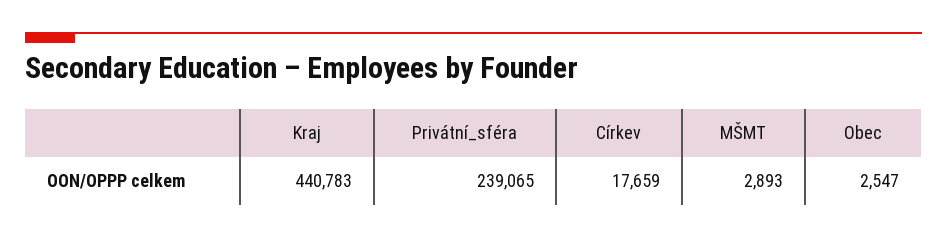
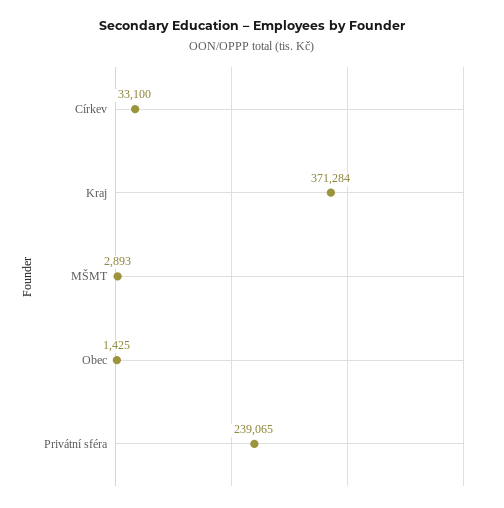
Kraj: 440783 -> 371284
Církev: 17659 -> 33100
Obec: 2547 -> 1425

